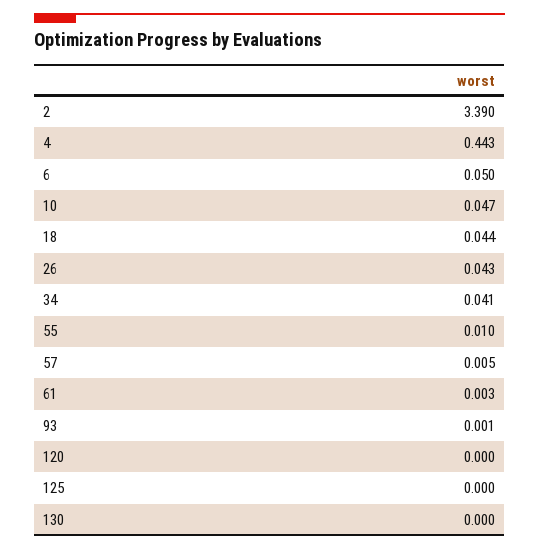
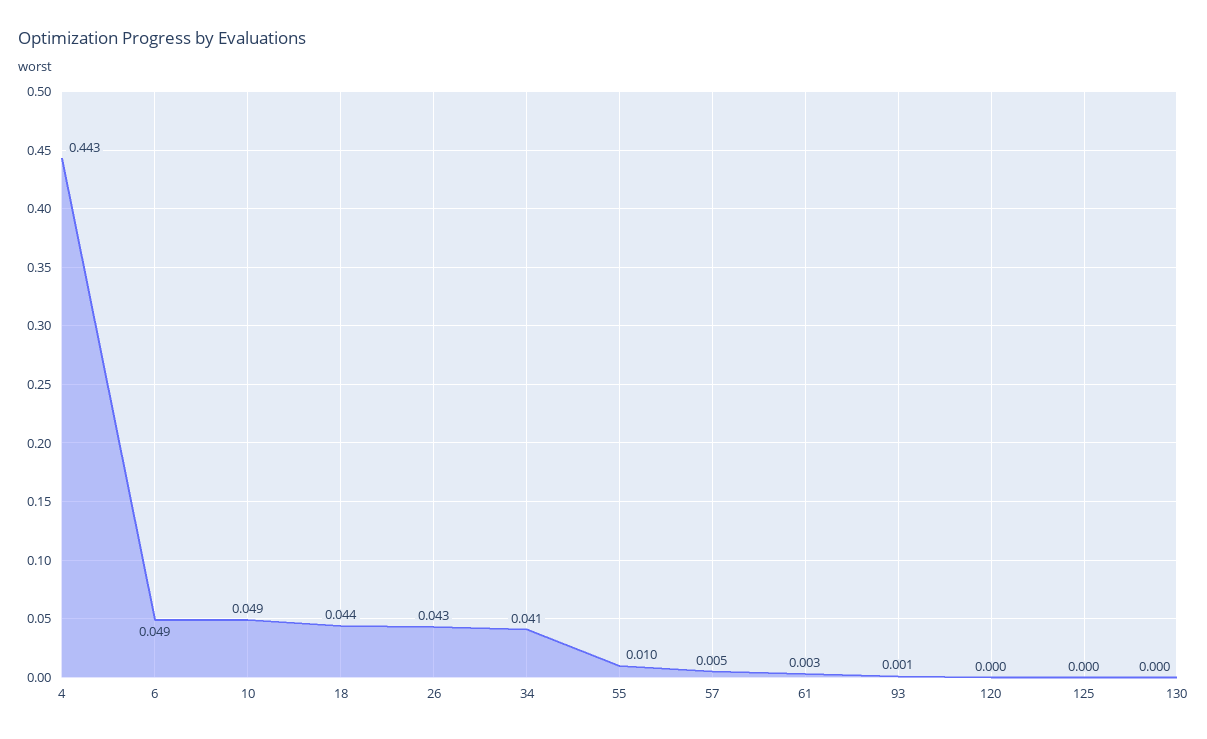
2: 3.39 -> none
6: 0.05 -> 0.049
10: 0.047 -> 0.049

